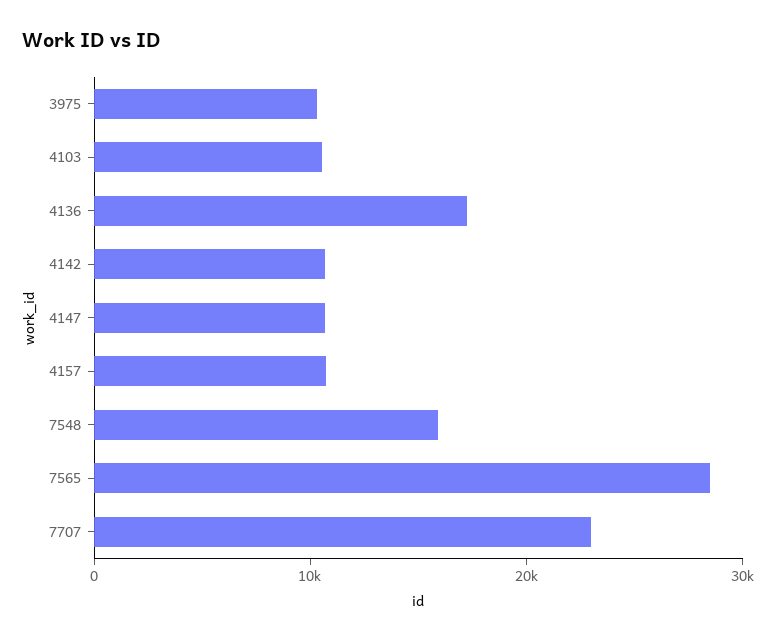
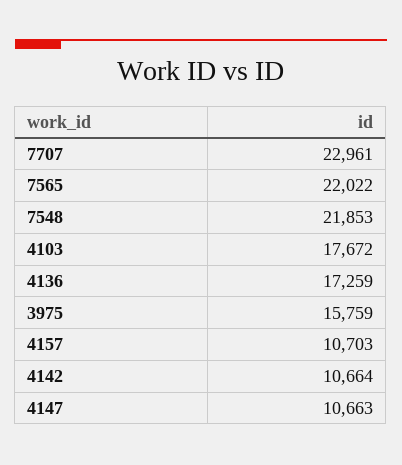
3975: 10000 -> 15759
4103: 10000 -> 17672
7548: 16000 -> 21853
7565: 28000 -> 22022

